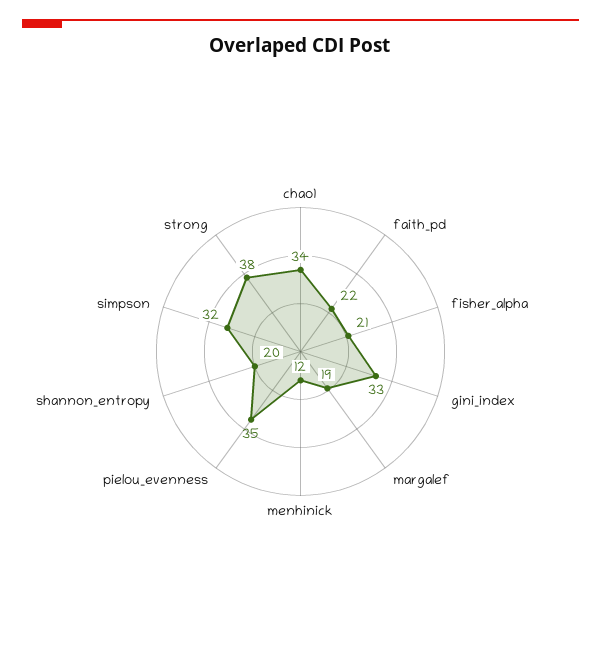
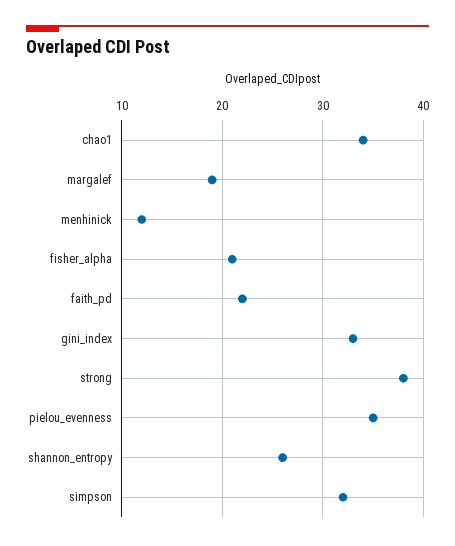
shannon_entropy: 20 -> 26

